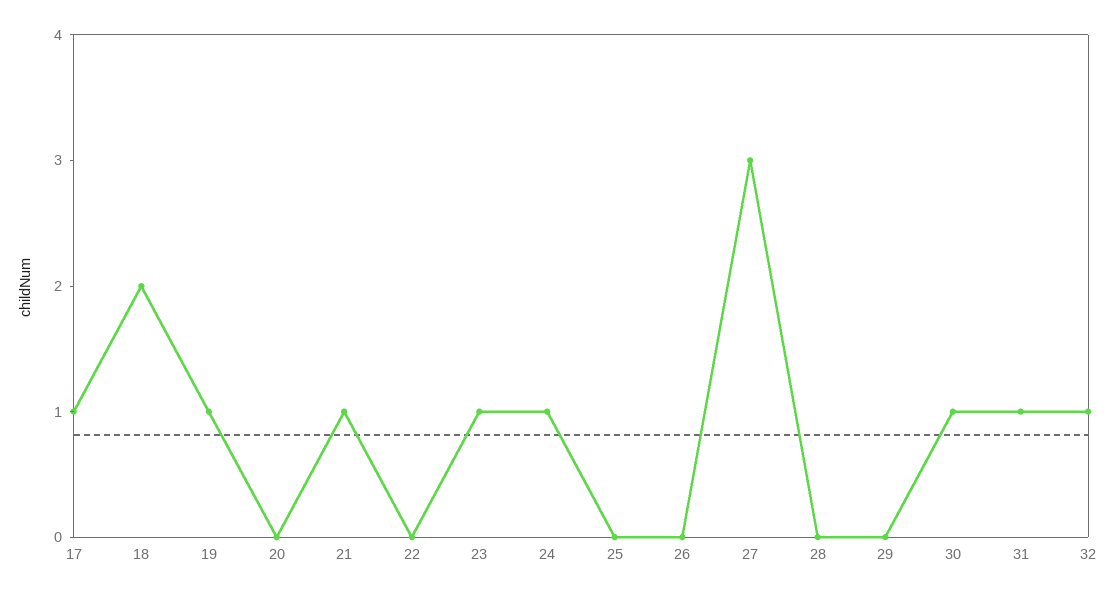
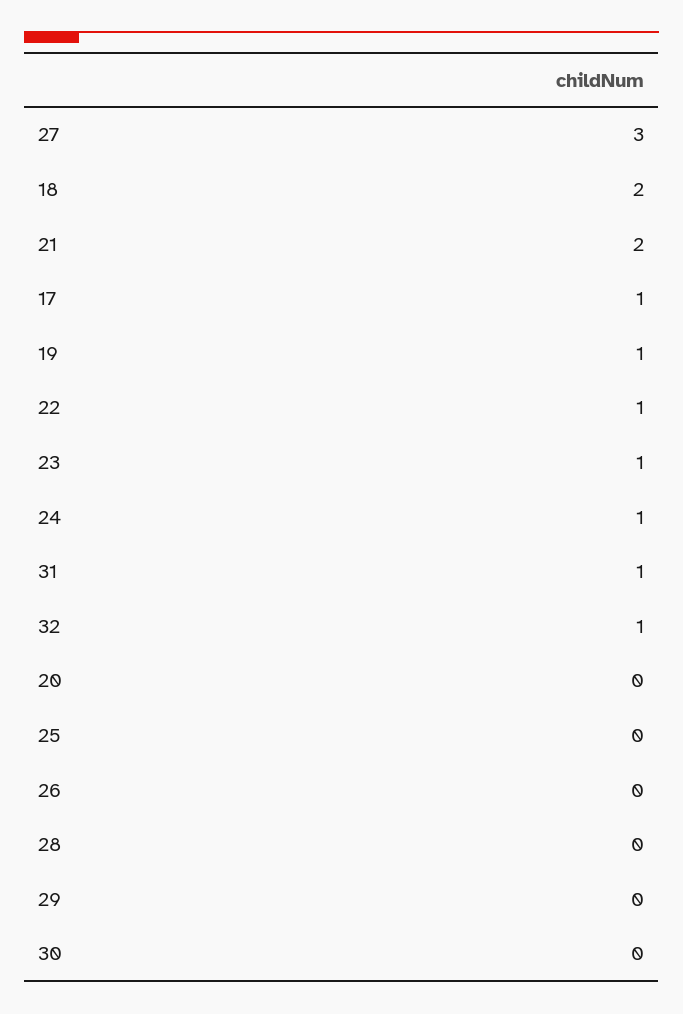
21: 1 -> 2
22: 0 -> 1
30: 1 -> 0

